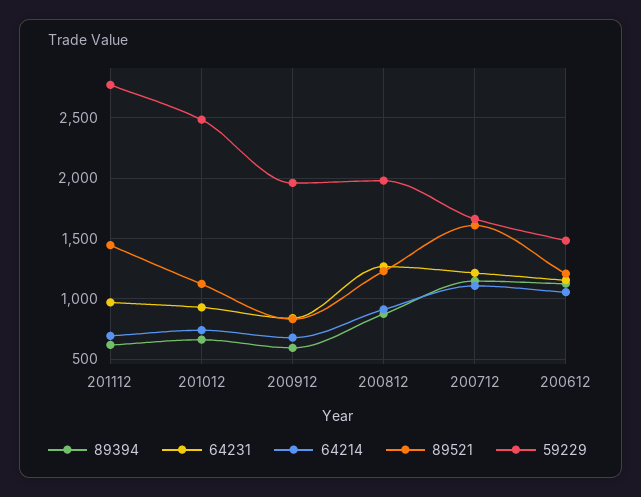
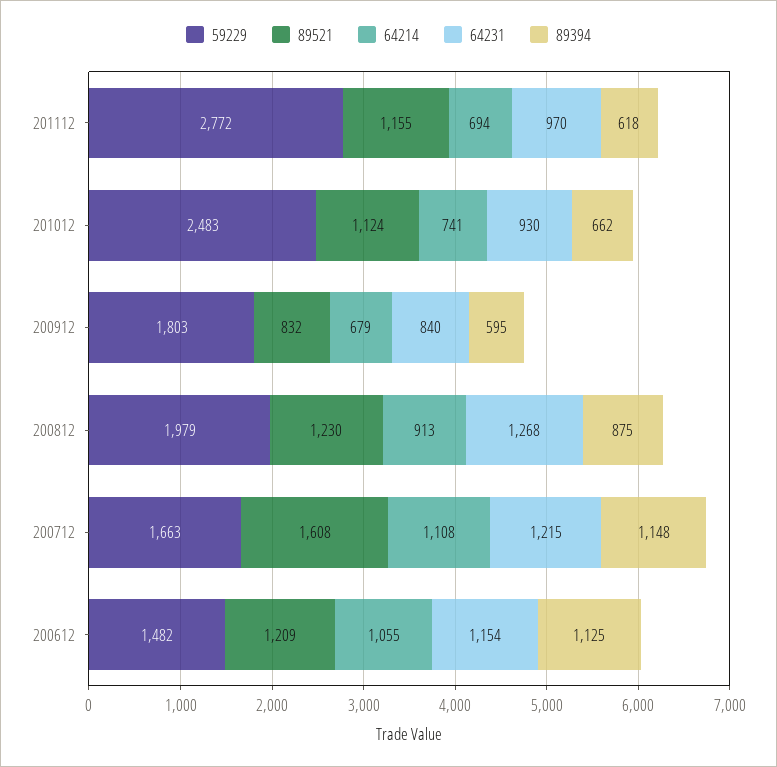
89521, 201112: 1450 -> 1155
59229, 200912: 1950 -> 1803

